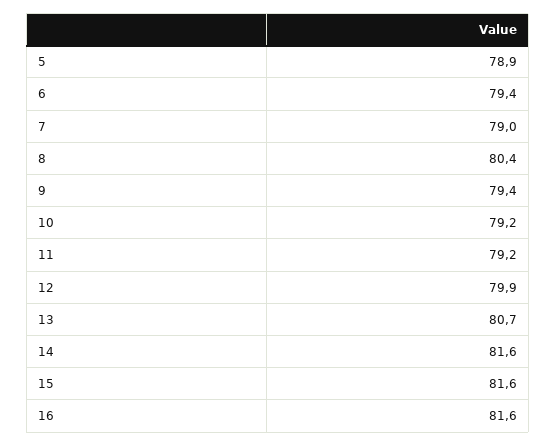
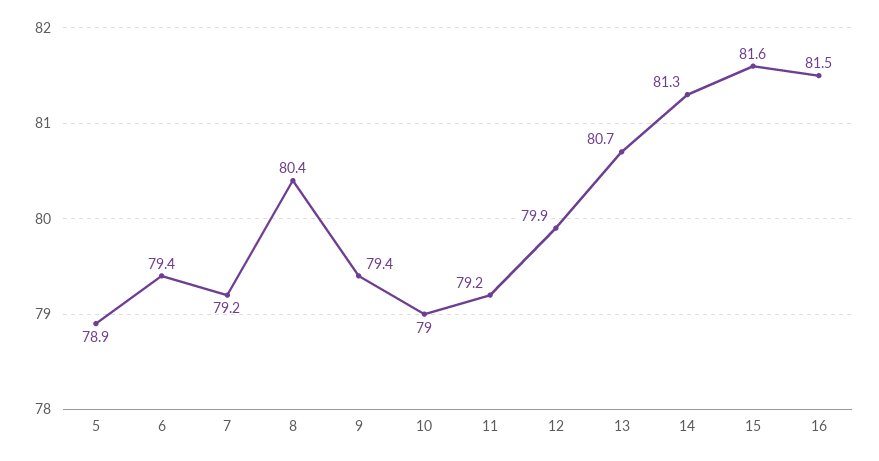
7: 79 -> 79.2
10: 79.2 -> 79
14: 81.6 -> 81.3
16: 81.6 -> 81.5

